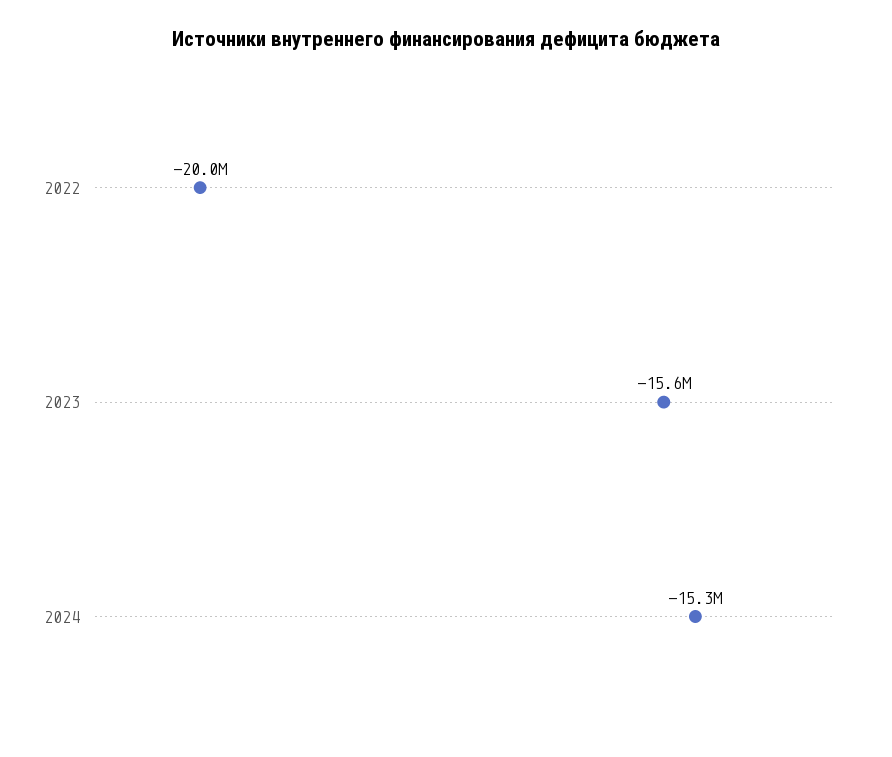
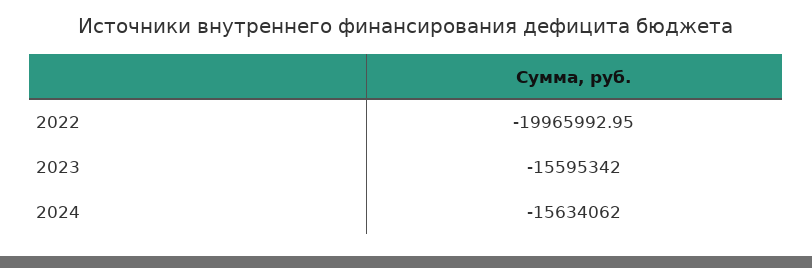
2024: -15300000 -> -15634062

